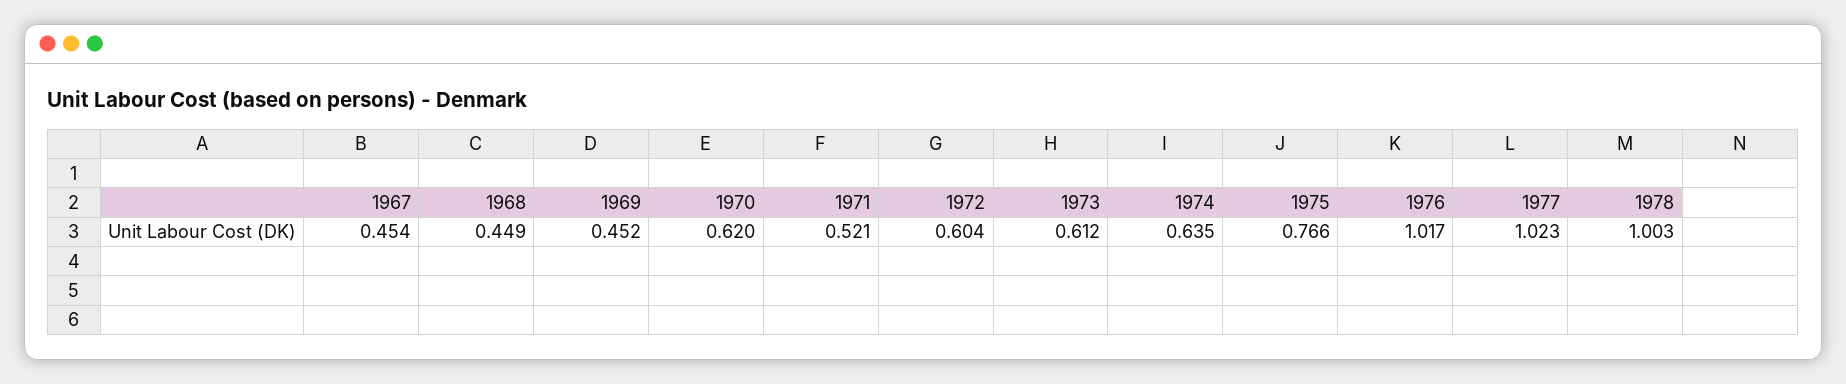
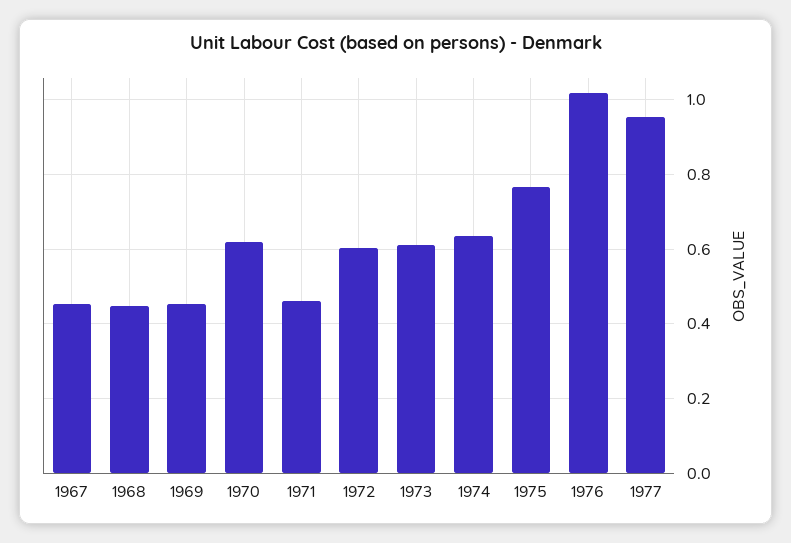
1971: 0.521 -> 0.46
1977: 1.023 -> 0.96
1978: 1.003 -> none

